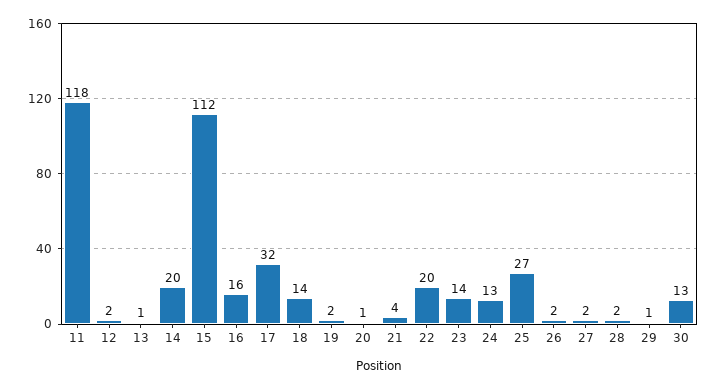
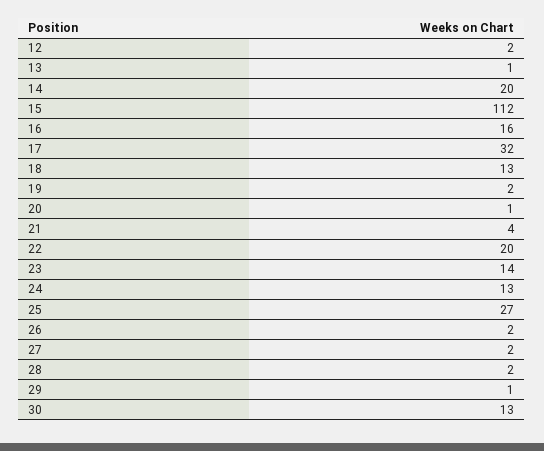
11: 118 -> none
18: 14 -> 13

